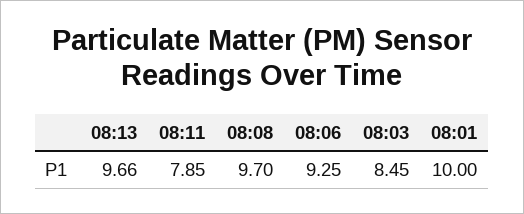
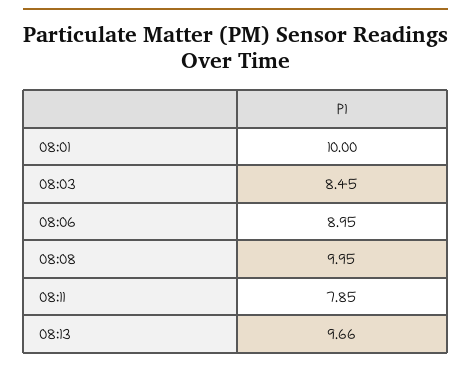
08:08: 9.7 -> 9.95
08:06: 9.25 -> 8.95

